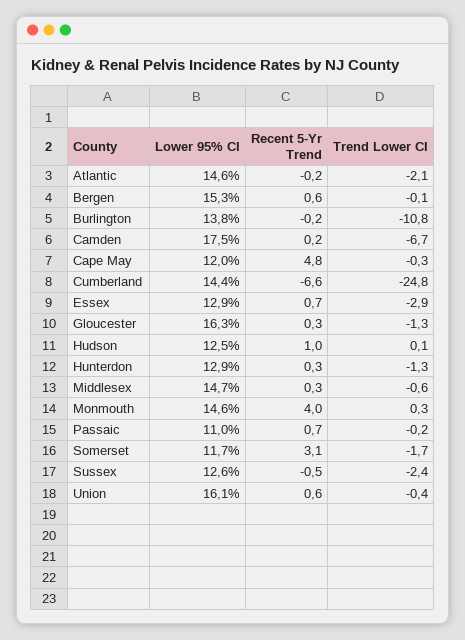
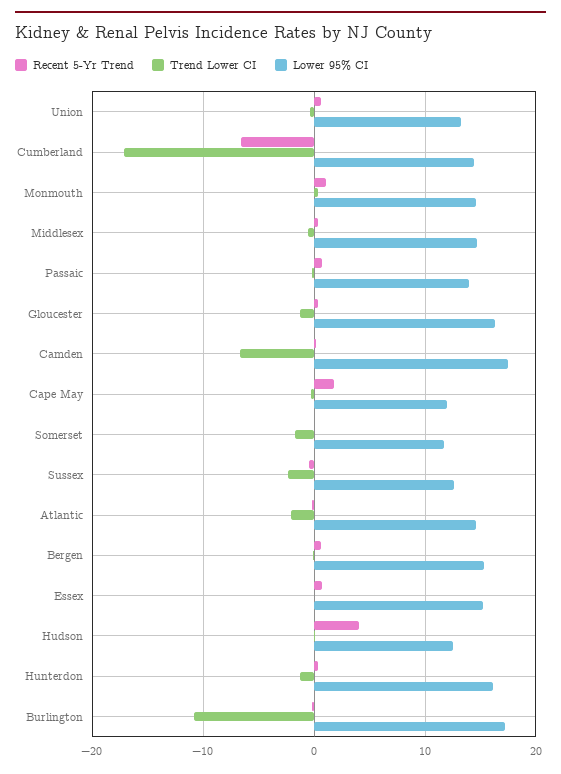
Lower 95% CI, Burlington: 13.8 -> 17
Recent 5-Yr Trend, Cape May: 4.8 -> 2
Trend Lower CI, Cumberland: -24.8 -> -17
Lower 95% CI, Essex: 12.9 -> 15
Trend Lower CI, Essex: -2.9 -> 0
Recent 5-Yr Trend, Hudson: 1 -> 4
Lower 95% CI, Hunterdon: 12.9 -> 16
Recent 5-Yr Trend, Monmouth: 4 -> 1
Lower 95% CI, Passaic: 11 -> 14
Recent 5-Yr Trend, Somerset: 3.1 -> 0
Lower 95% CI, Union: 16.1 -> 13

